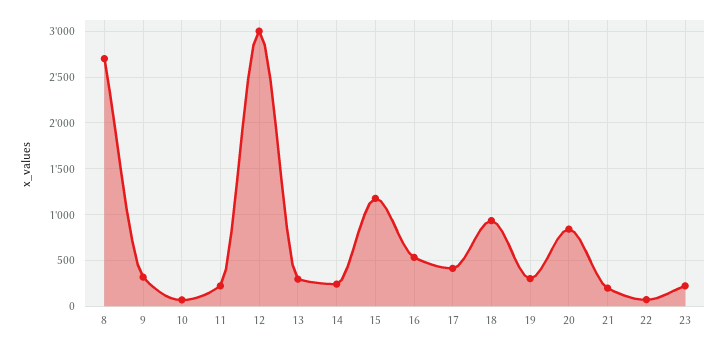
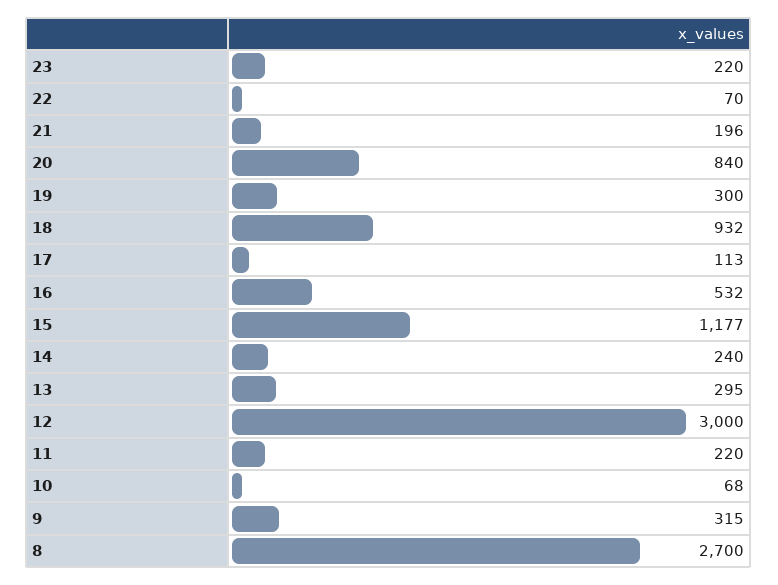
17: 400 -> 113

